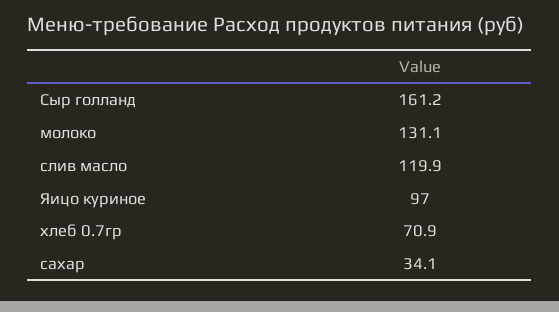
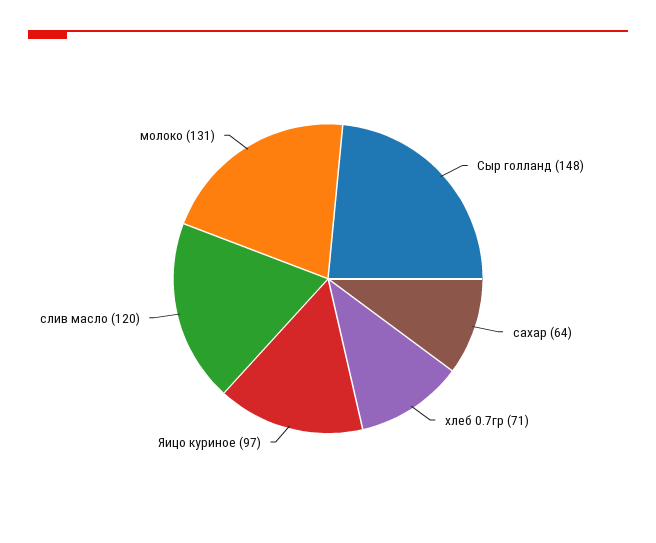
Сыр голланд: 161.2 -> 148
сахар: 34.1 -> 64

